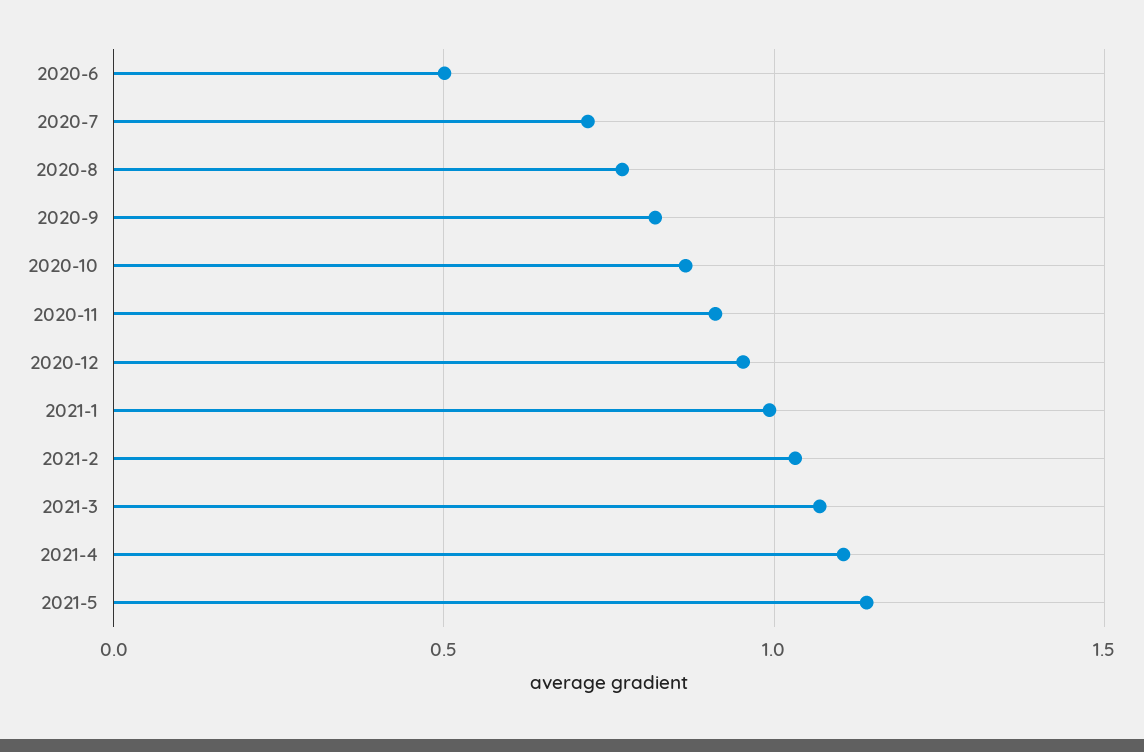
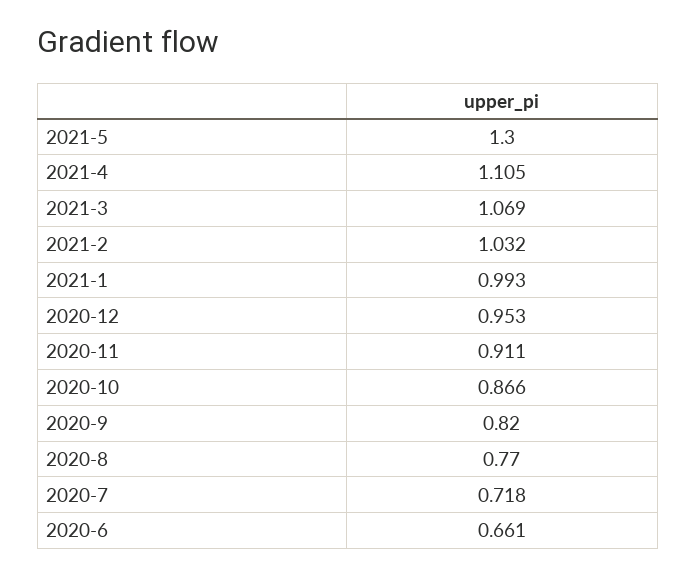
2020-6: 0.5 -> 0.661
2021-5: 1.15 -> 1.3

